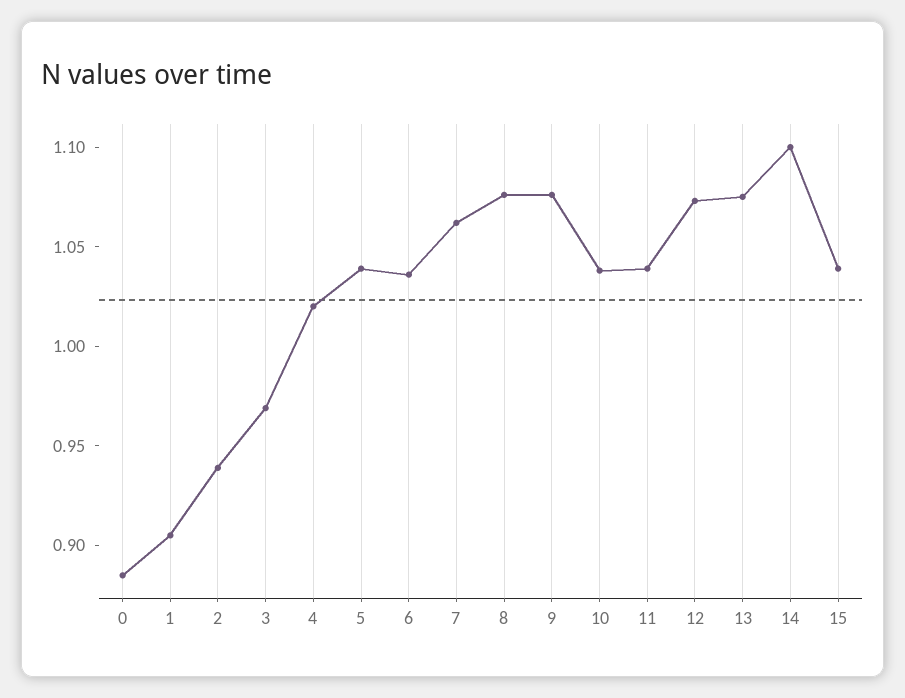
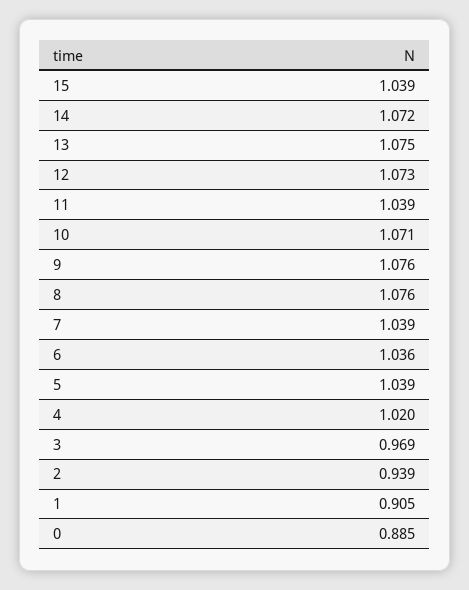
7: 1.06 -> 1.039
10: 1.04 -> 1.071
14: 1.1 -> 1.072

